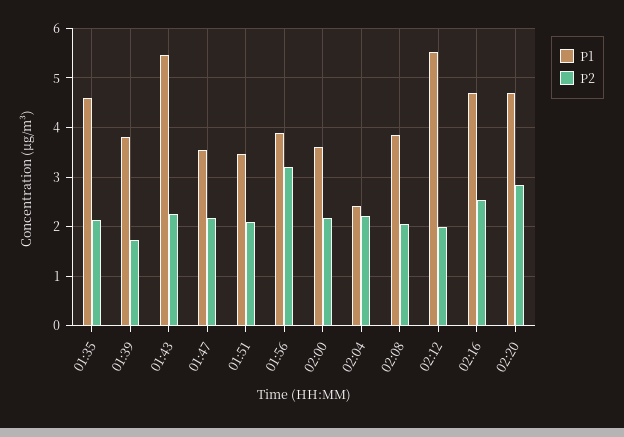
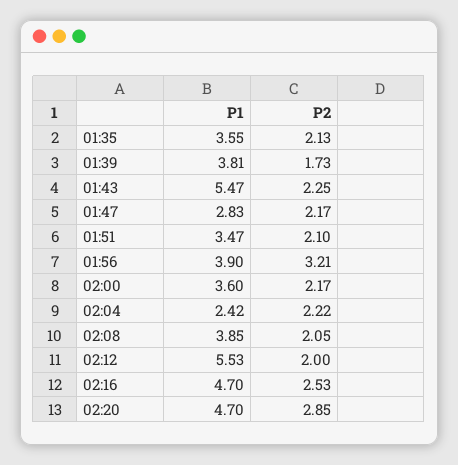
P1, 01:35: 4.6 -> 3.55
P1, 01:47: 3.6 -> 2.83

